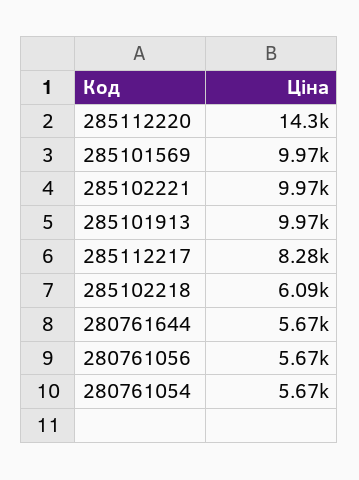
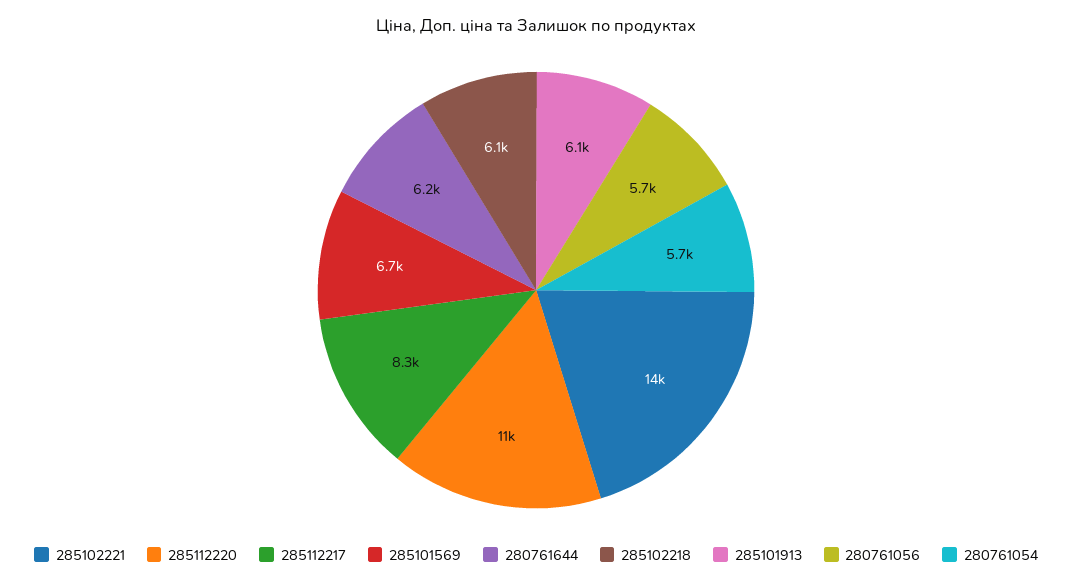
285112220: 14300 -> 11000
285101569: 9970 -> 6700
285102221: 9970 -> 14000
285101913: 9970 -> 6100
280761644: 5670 -> 6200

